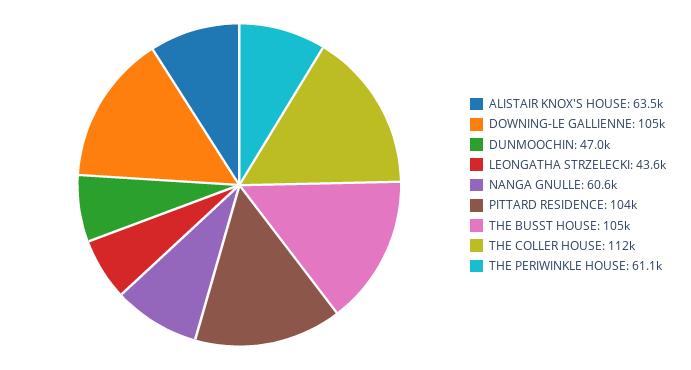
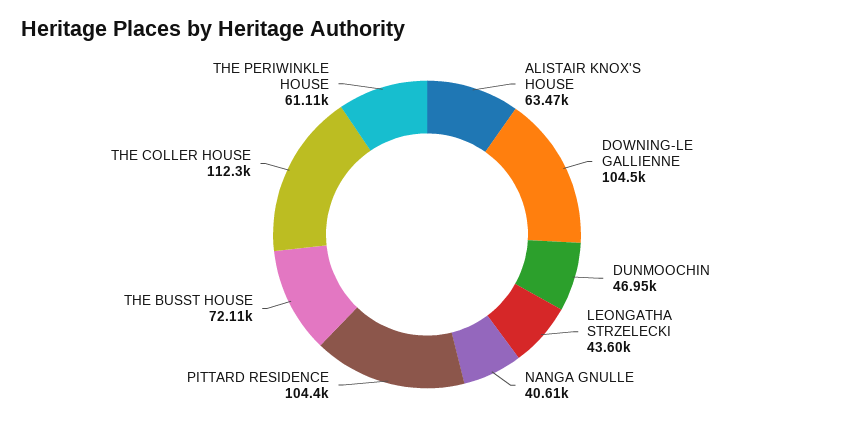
NANGA GNULLE: 60600 -> 40610
THE BUSST HOUSE: 105000 -> 72110

